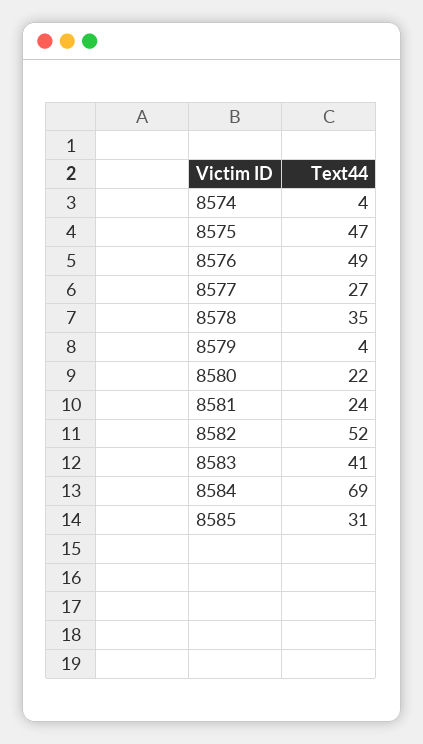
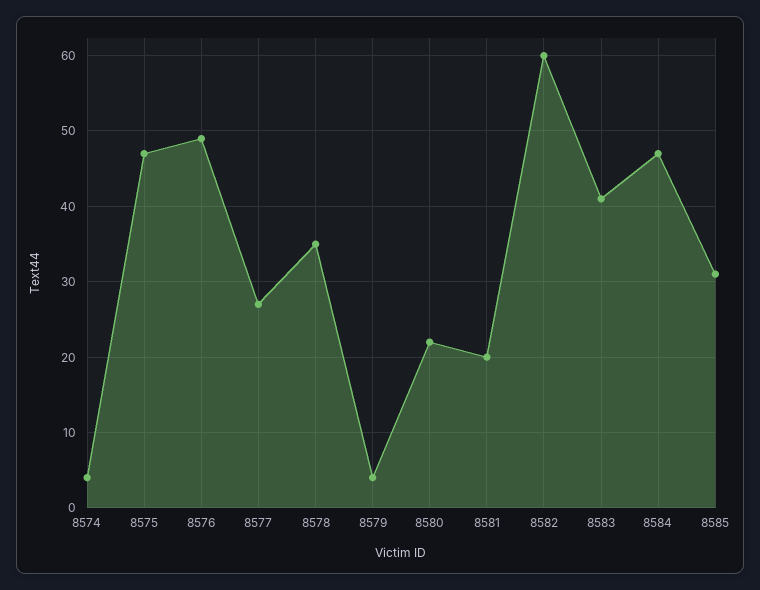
8581: 24 -> 20
8582: 52 -> 60
8584: 69 -> 47

